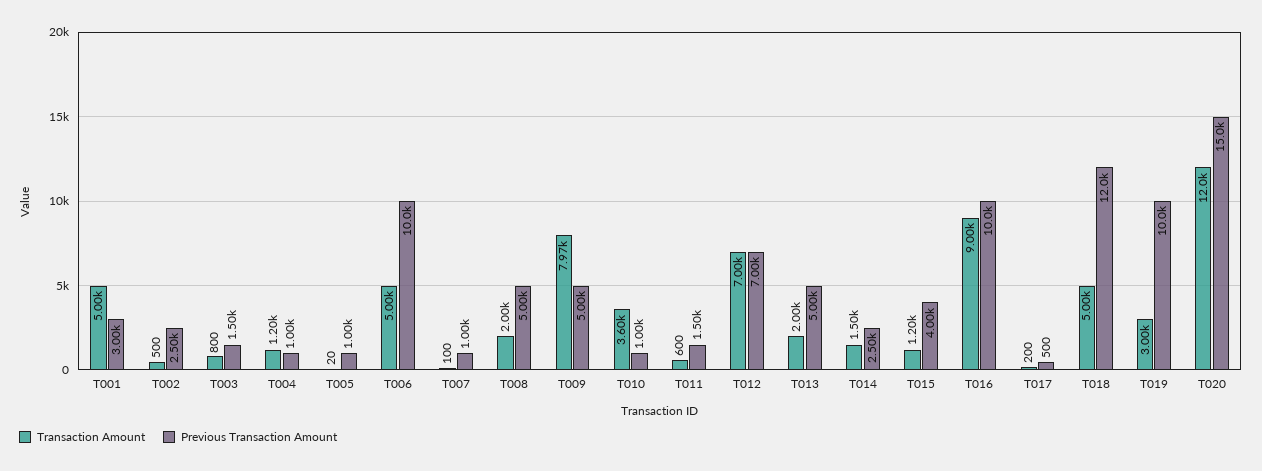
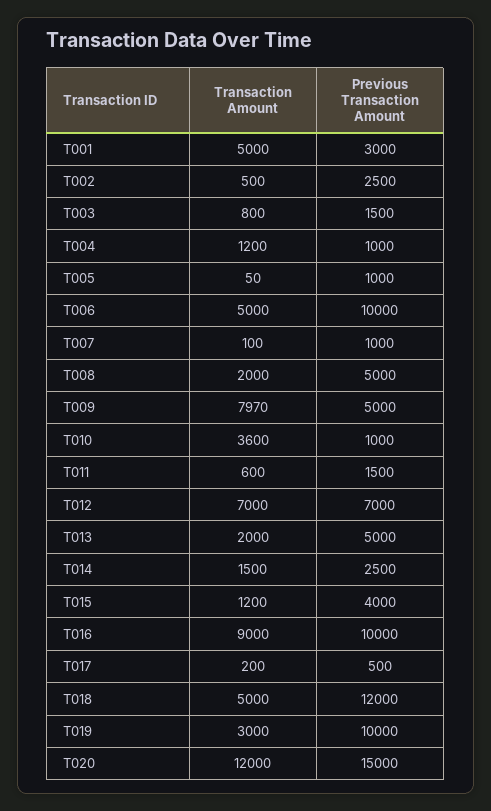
Transaction Amount, T005: 20 -> 50

